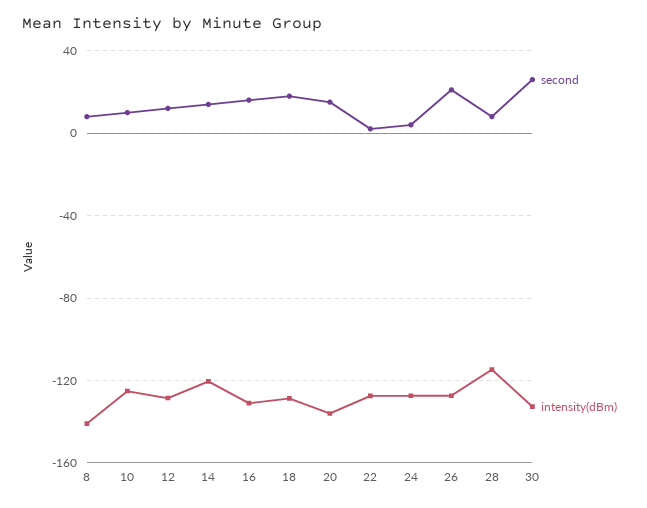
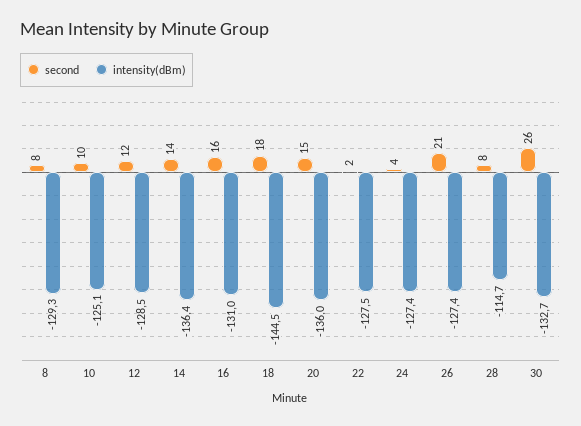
intensity(dBm), 8: -140 -> -129.3
intensity(dBm), 14: -120 -> -136.4
intensity(dBm), 18: -130 -> -144.5

